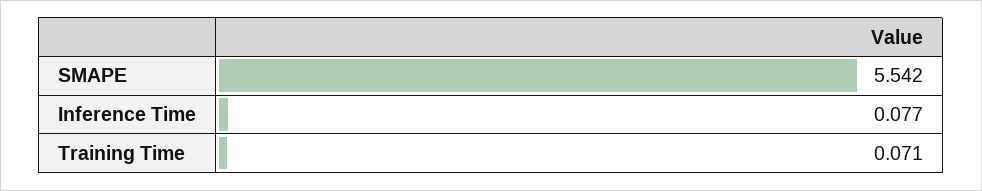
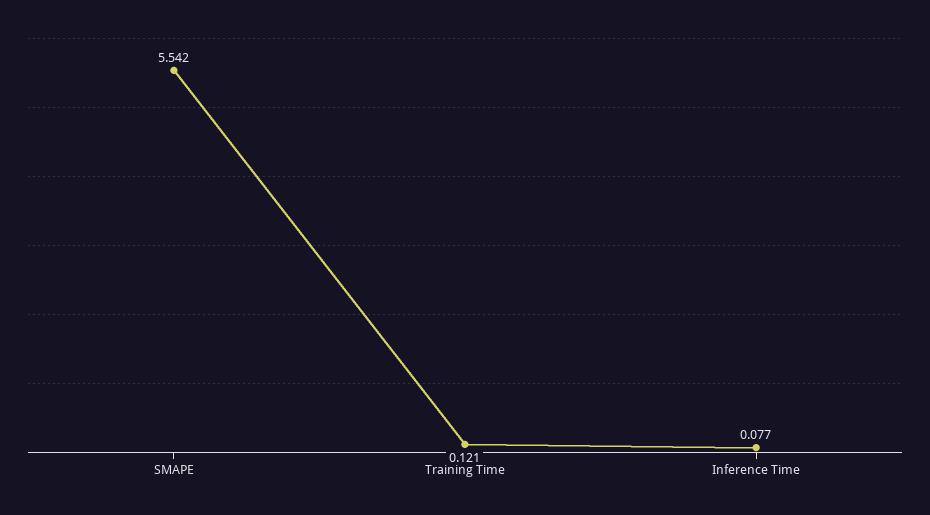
Training Time: 0.071 -> 0.121

